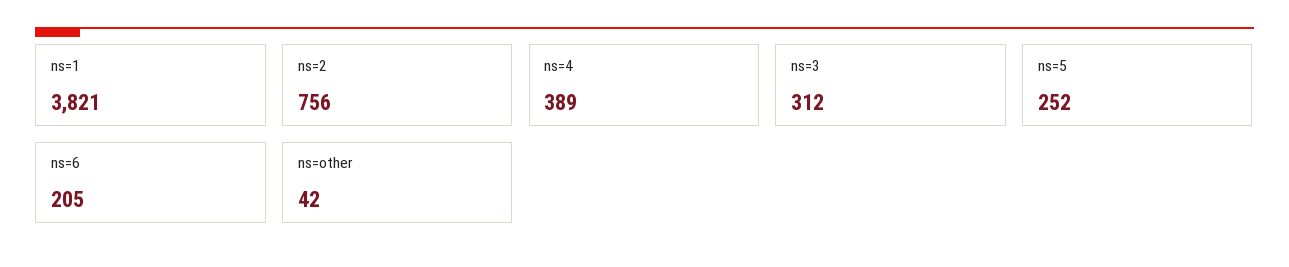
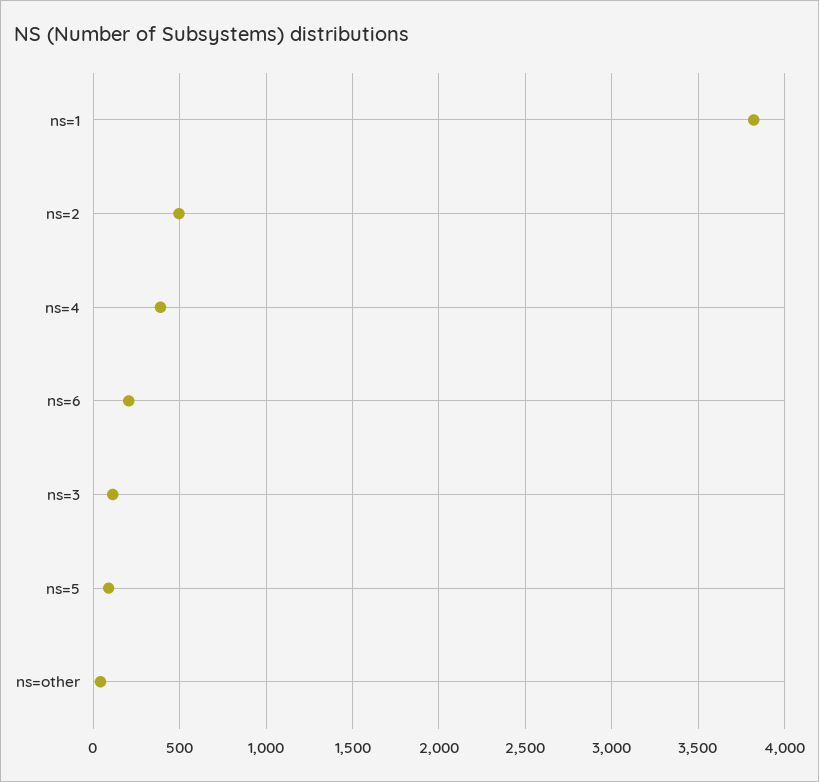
ns=2: 756 -> 500
ns=3: 312 -> 100
ns=5: 252 -> 100

